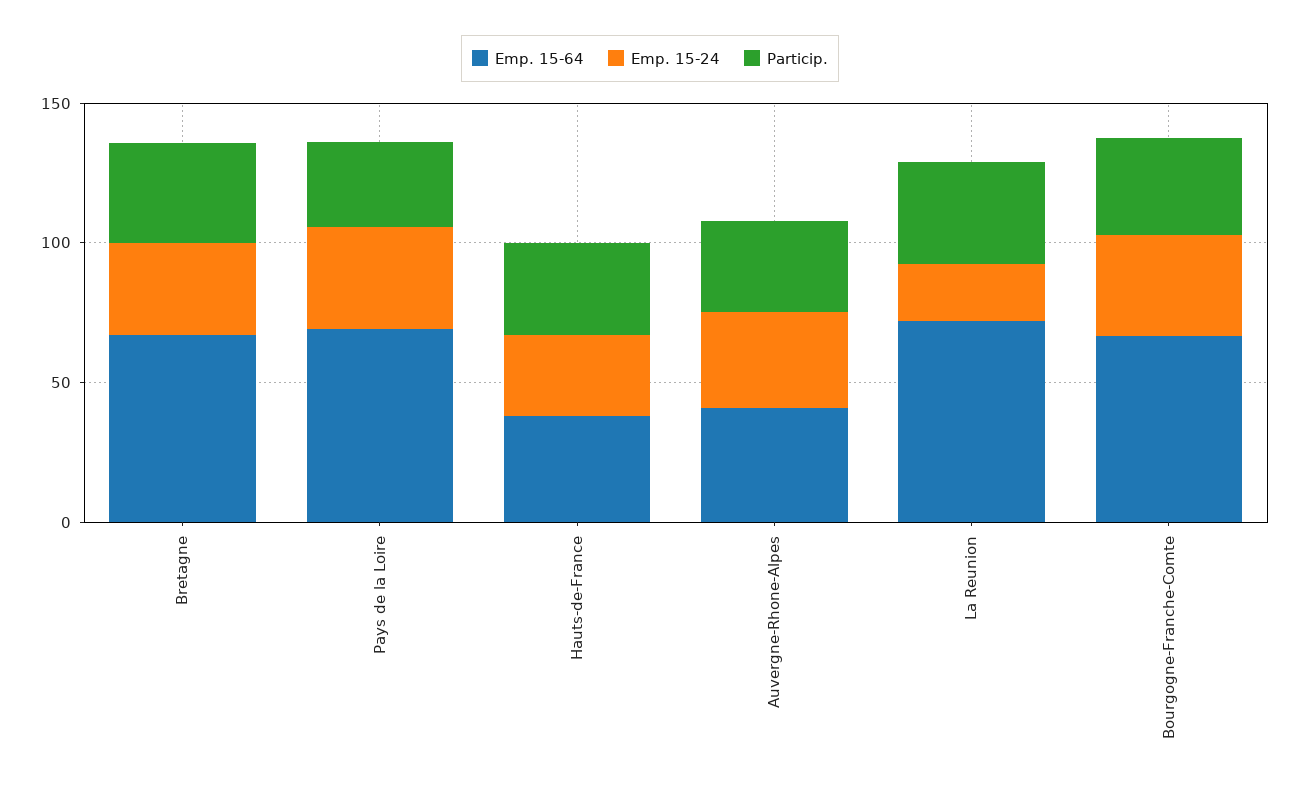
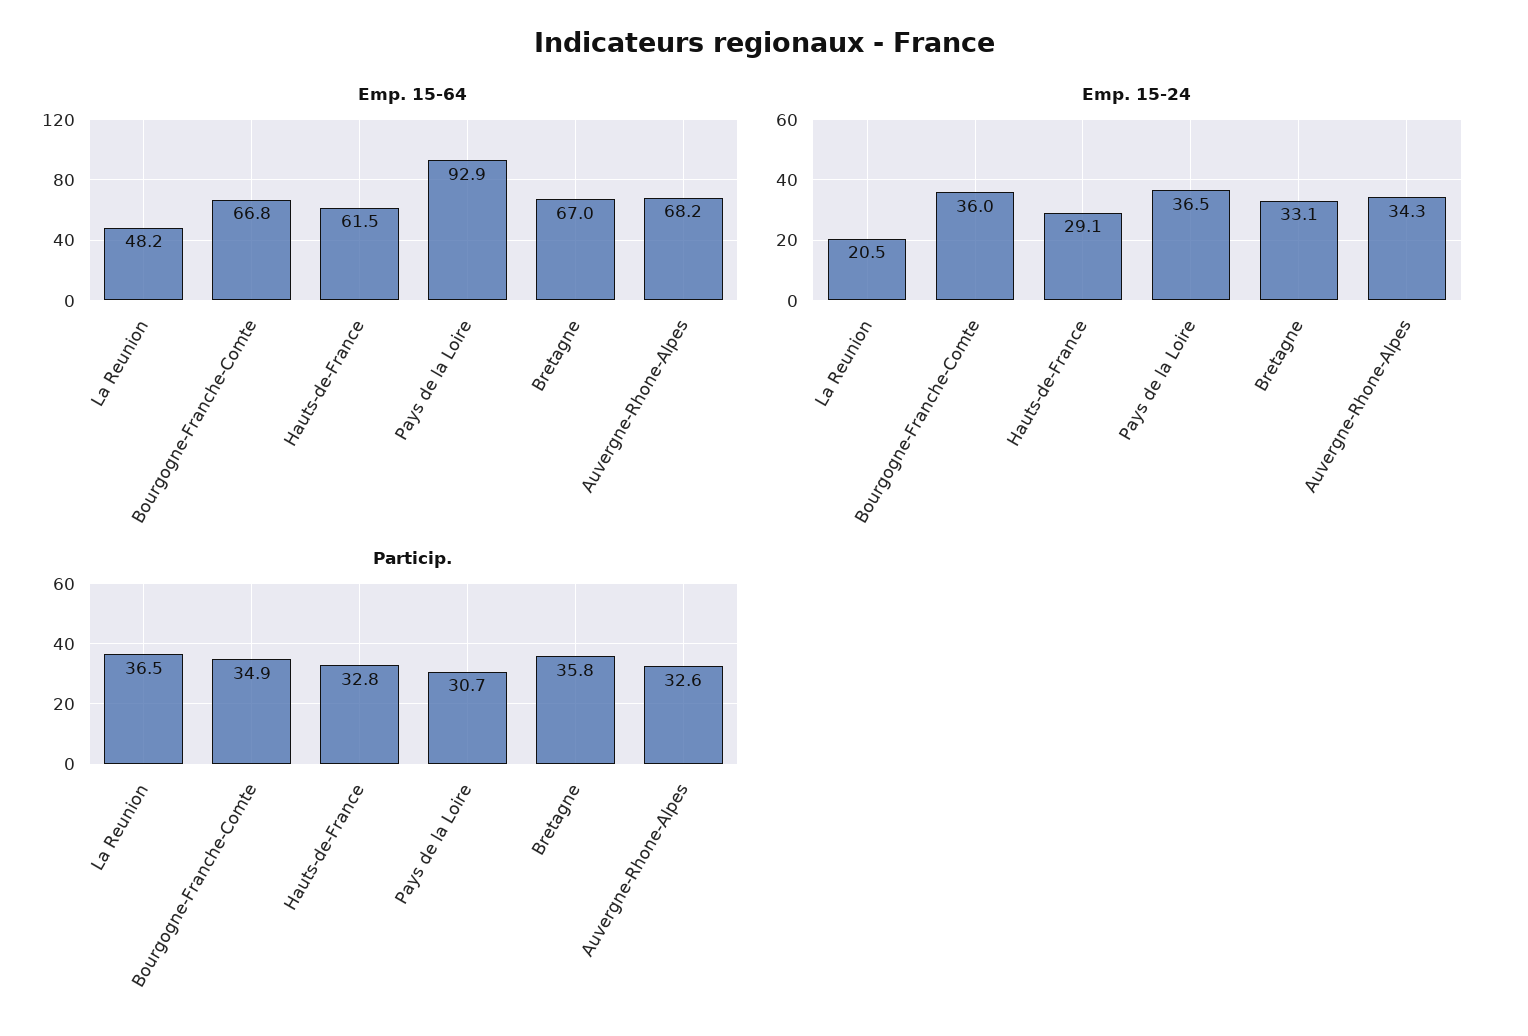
Emp. 15-64, Pays de la Loire: 70 -> 92.9
Emp. 15-64, Hauts-de-France: 40 -> 61.5
Emp. 15-64, Auvergne-Rhone-Alpes: 40 -> 68.2
Emp. 15-64, La Reunion: 70 -> 48.2

